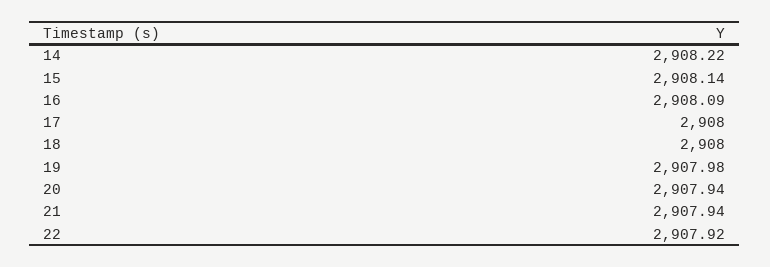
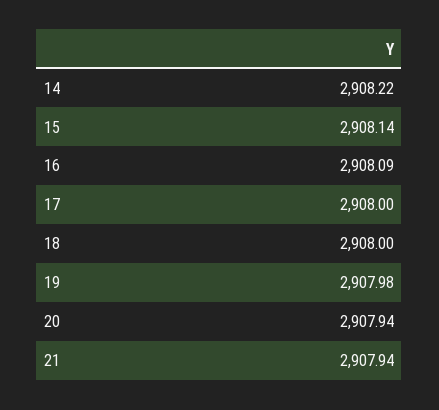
22: 2907.92 -> none

